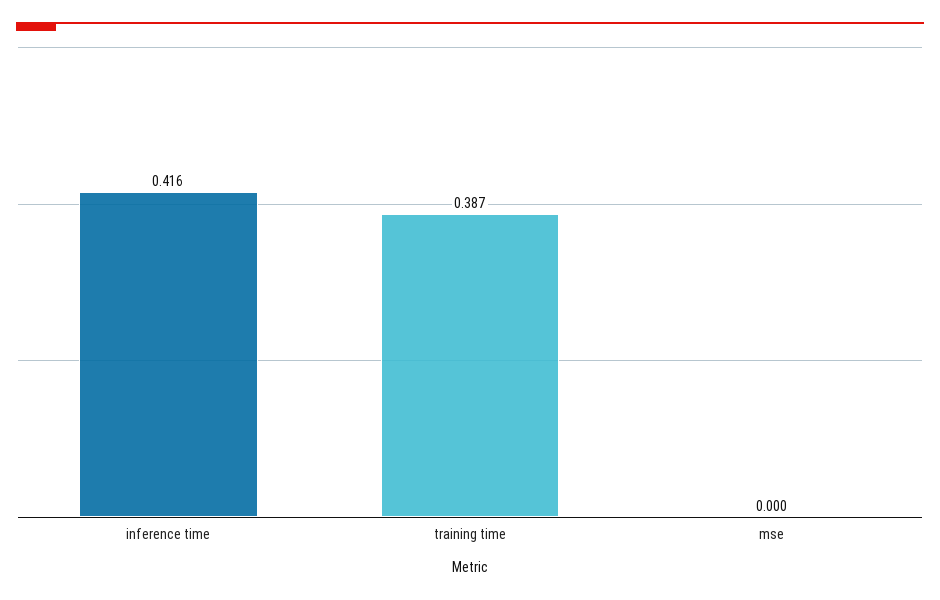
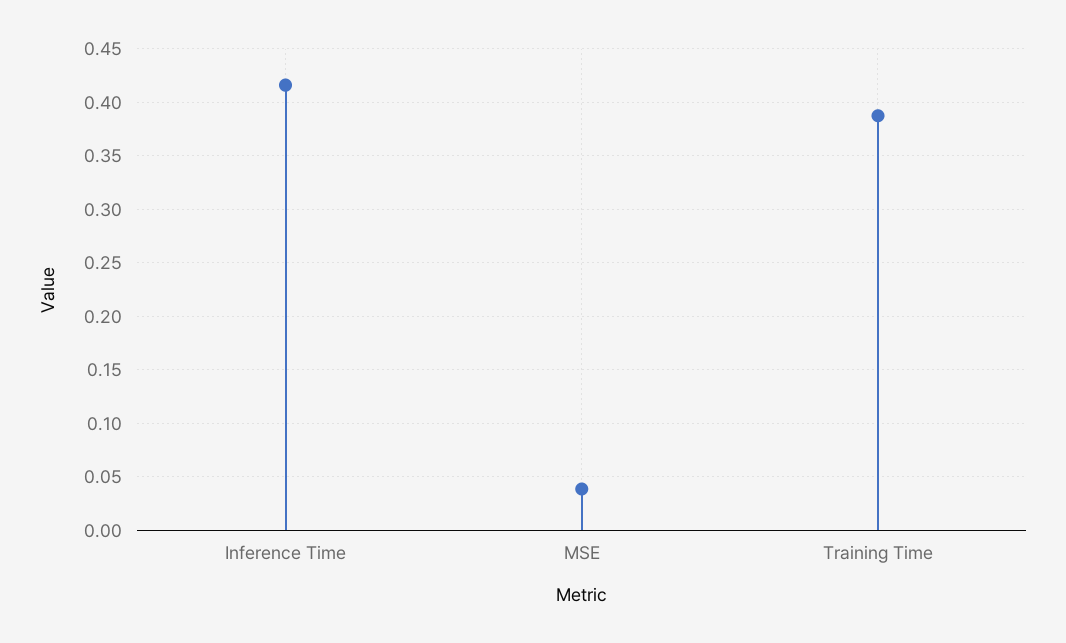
mse: 0 -> 0.04

